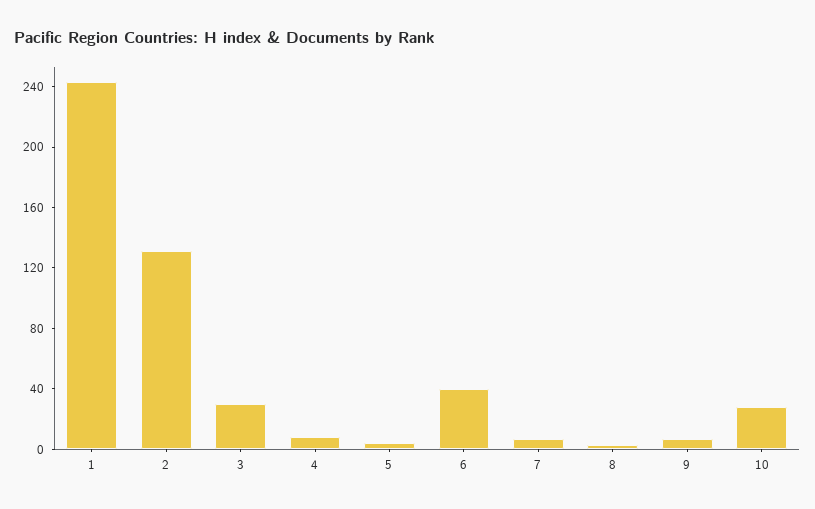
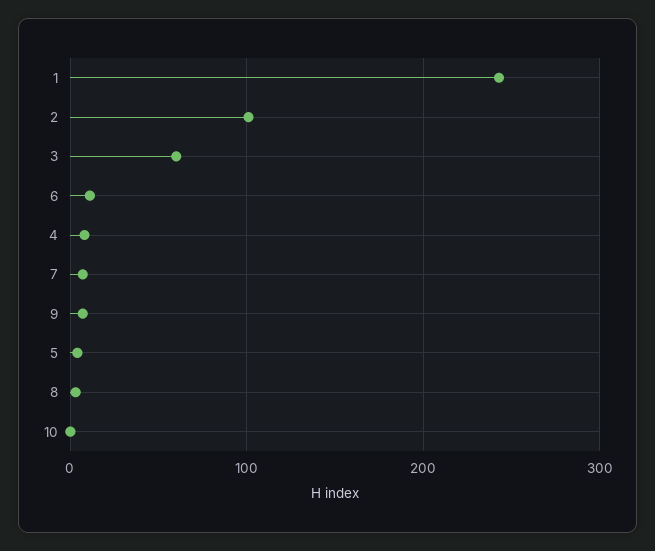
2: 130 -> 100
3: 30 -> 60
6: 40 -> 10
10: 30 -> 0

